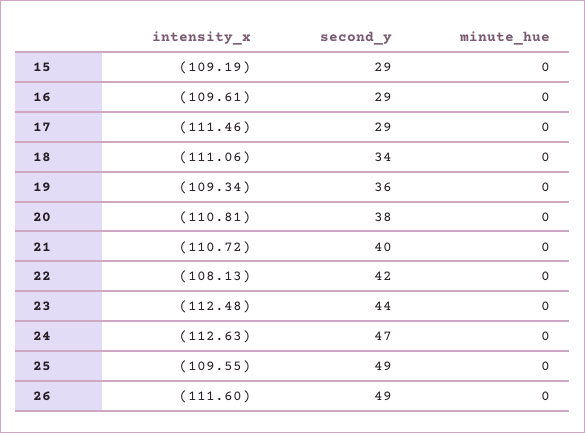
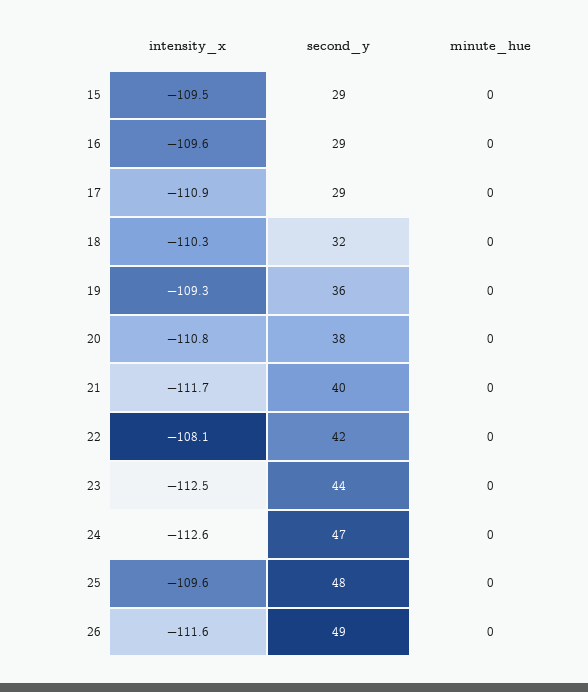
intensity_x, 15: -109.19 -> -109.5
intensity_x, 17: -111.46 -> -110.9
intensity_x, 18: -111.06 -> -110.3
second_y, 18: 34 -> 32
intensity_x, 21: -110.72 -> -111.7
second_y, 25: 49 -> 48

